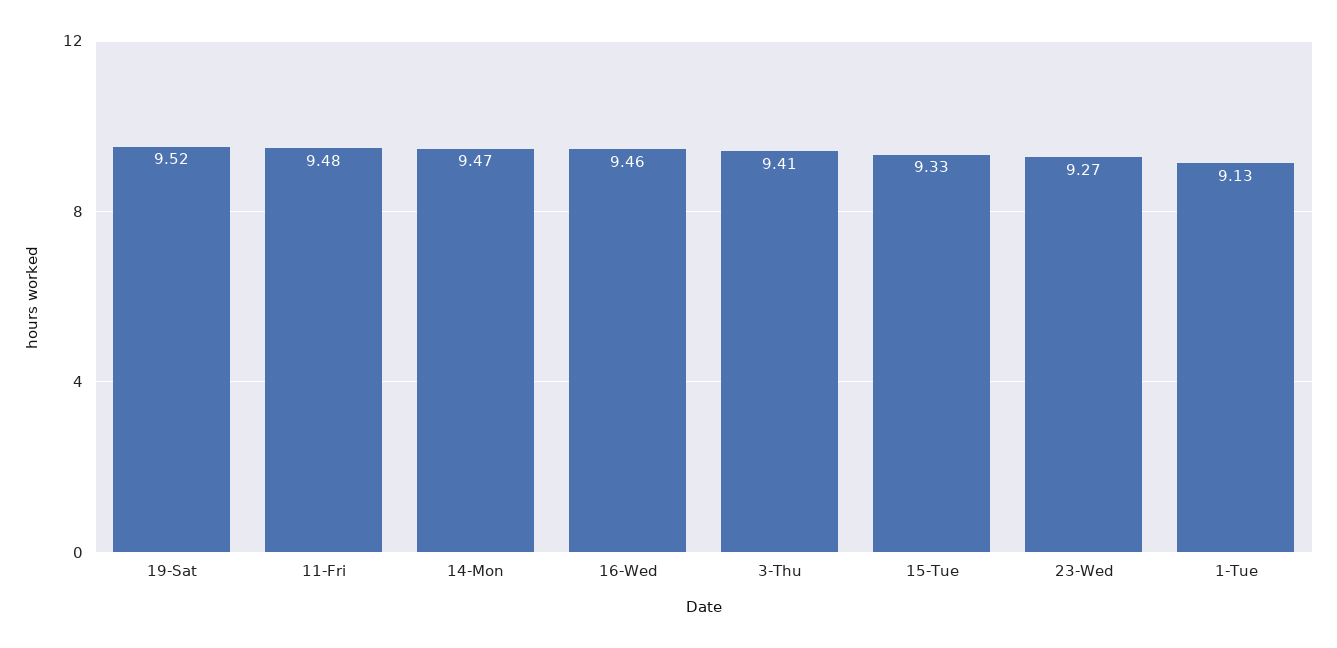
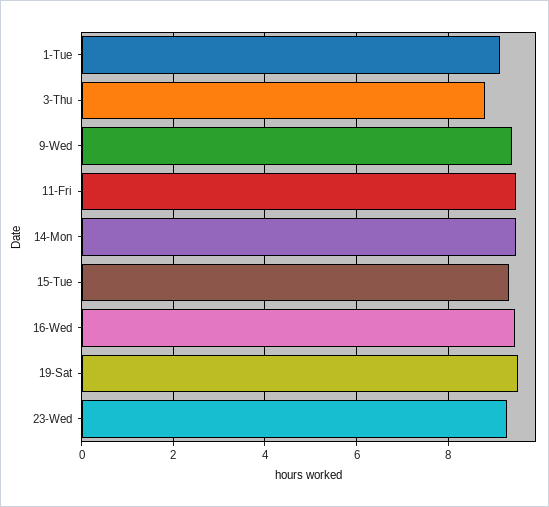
3-Thu: 9.41 -> 8.8
9-Wed: none -> 9.4

